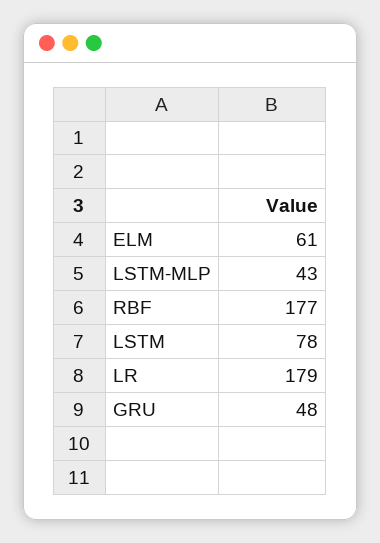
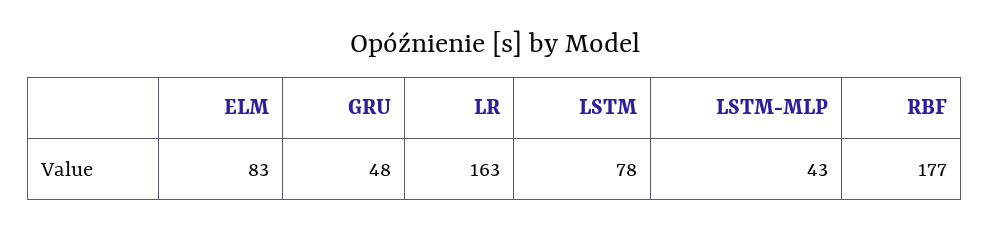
ELM: 61 -> 83
LR: 179 -> 163

